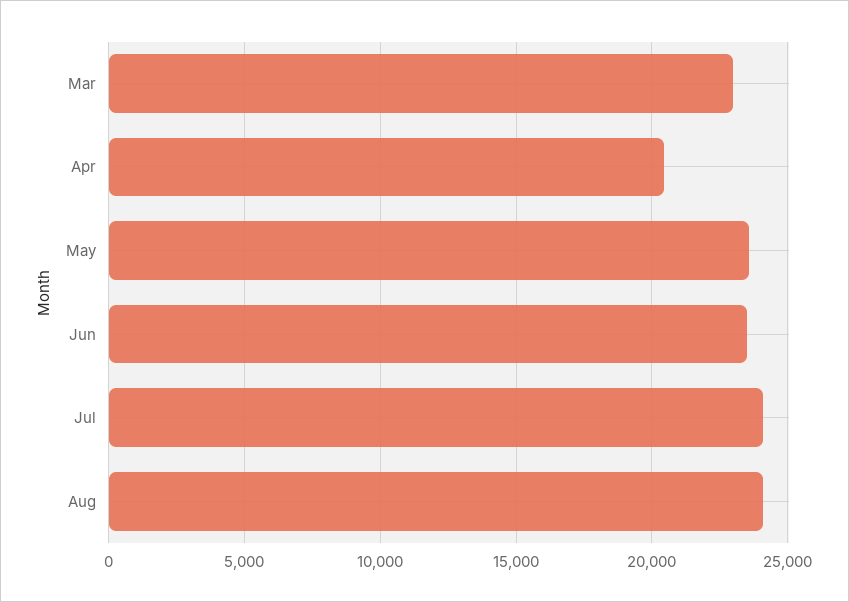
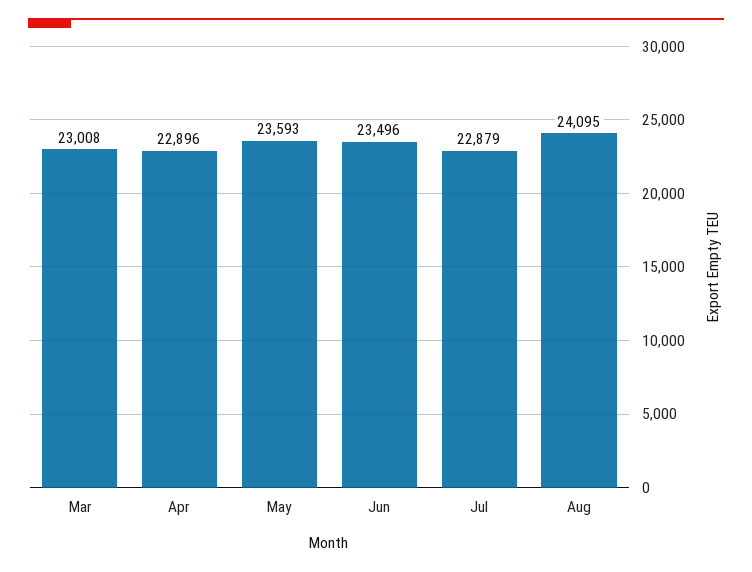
Apr: 20500 -> 22896
Jul: 24000 -> 22879

